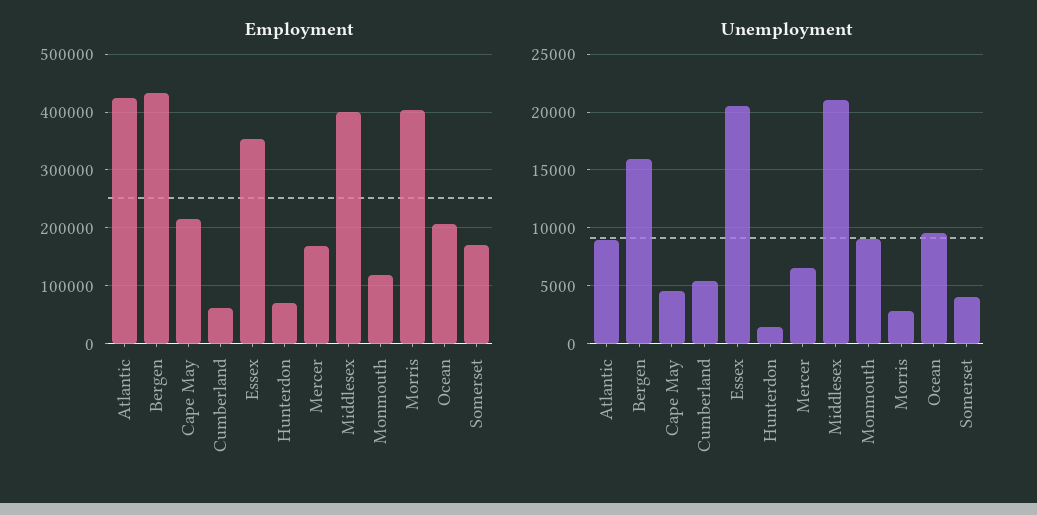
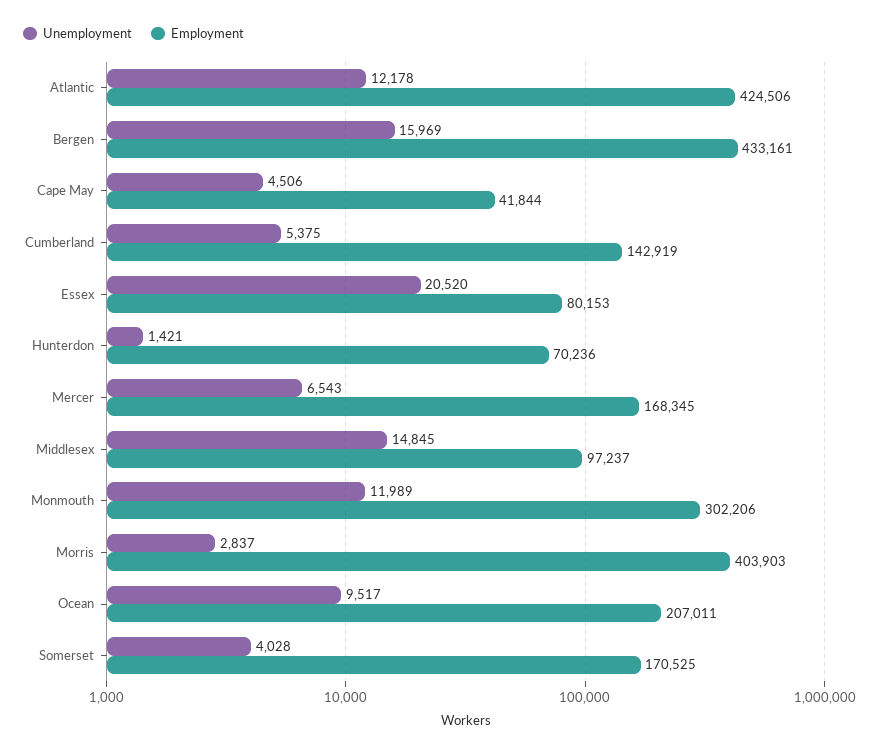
Employment, Cape May: 220000 -> 41844
Employment, Cumberland: 60000 -> 142919
Employment, Essex: 360000 -> 80153
Employment, Middlesex: 400000 -> 97237
Employment, Monmouth: 120000 -> 302206
Unemployment, Atlantic: 9000 -> 12178
Unemployment, Middlesex: 21000 -> 14845
Unemployment, Monmouth: 9000 -> 11989

